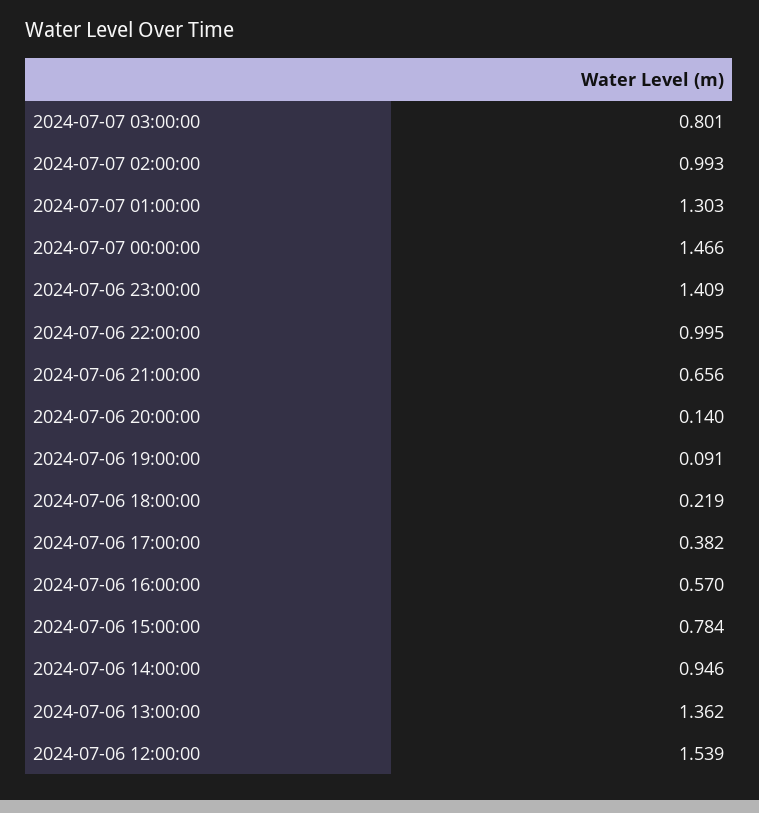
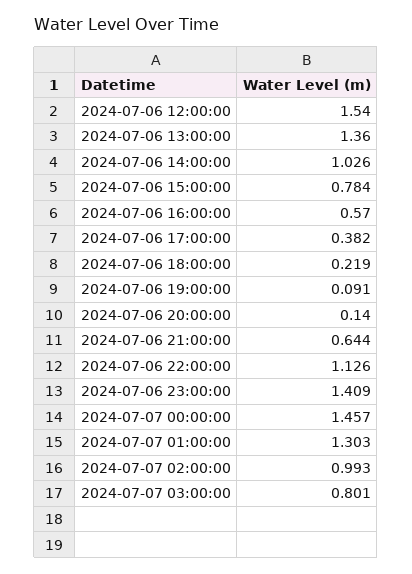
2024-07-07 00:00:00: 1.466 -> 1.457
2024-07-06 22:00:00: 0.995 -> 1.126
2024-07-06 21:00:00: 0.656 -> 0.644
2024-07-06 14:00:00: 0.946 -> 1.026
2024-07-06 13:00:00: 1.362 -> 1.36
2024-07-06 12:00:00: 1.539 -> 1.54

